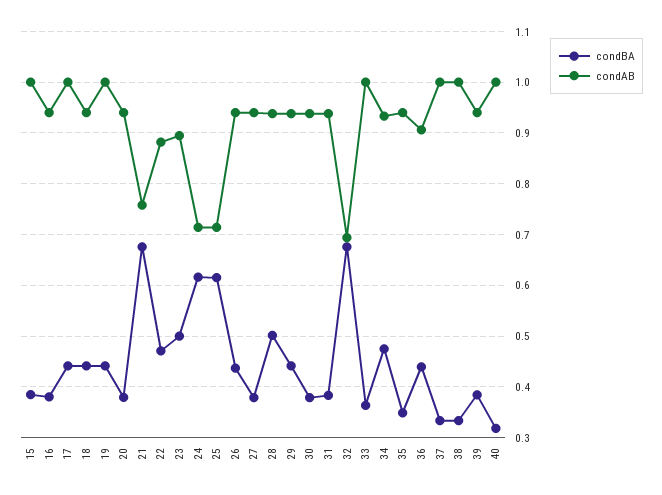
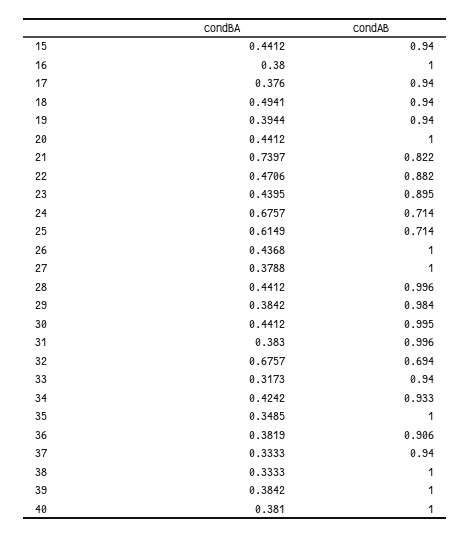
condBA, 15: 0.38 -> 0.4412
condAB, 15: 1 -> 0.94
condAB, 16: 0.94 -> 1
condBA, 17: 0.44 -> 0.376
condAB, 17: 1 -> 0.94
condBA, 18: 0.44 -> 0.4941
condBA, 19: 0.44 -> 0.3944
condAB, 19: 1 -> 0.94
condBA, 20: 0.38 -> 0.4412
condAB, 20: 0.94 -> 1
condBA, 21: 0.68 -> 0.7397
condAB, 21: 0.76 -> 0.822
condBA, 23: 0.5 -> 0.4395
condBA, 24: 0.62 -> 0.6757
condAB, 26: 0.94 -> 1
condAB, 27: 0.94 -> 1
condBA, 28: 0.5 -> 0.4412
condAB, 28: 0.94 -> 0.996
condBA, 29: 0.44 -> 0.3842
condAB, 29: 0.94 -> 0.984
condBA, 30: 0.38 -> 0.4412
condAB, 30: 0.94 -> 0.995
condAB, 31: 0.94 -> 0.996
condBA, 33: 0.36 -> 0.3173
condAB, 33: 1 -> 0.94
condBA, 34: 0.48 -> 0.4242
condAB, 35: 0.94 -> 1
condBA, 36: 0.44 -> 0.3819
condAB, 37: 1 -> 0.94
condAB, 39: 0.94 -> 1
condBA, 40: 0.32 -> 0.381

